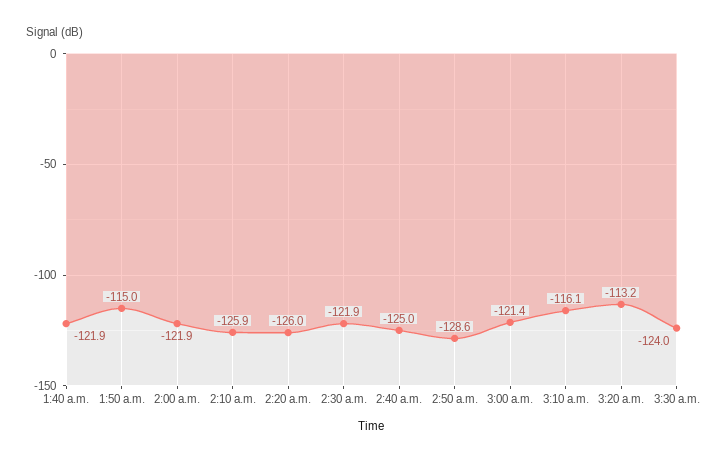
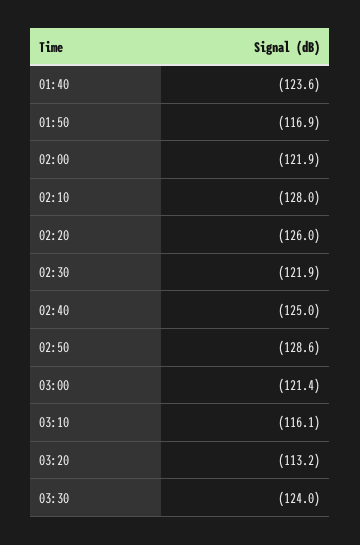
1:40 a.m.: -121.9 -> -123.6
1:50 a.m.: -115 -> -116.9
2:10 a.m.: -125.9 -> -128

